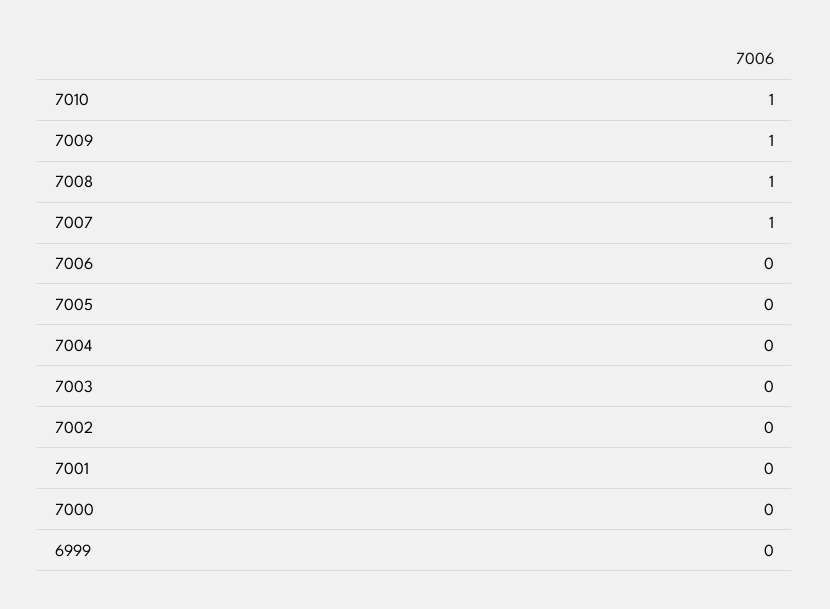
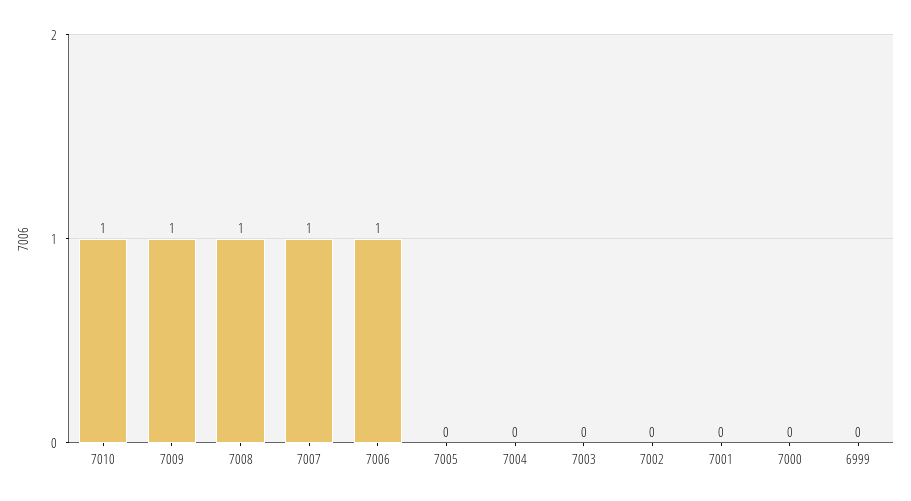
7006: 0 -> 1

